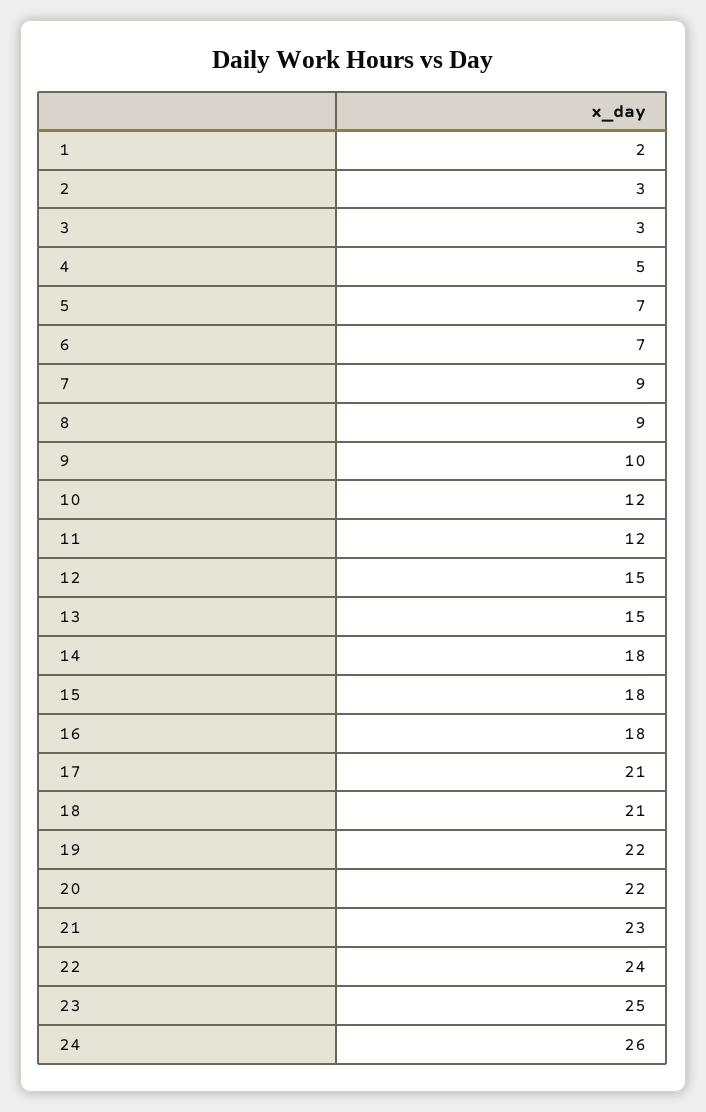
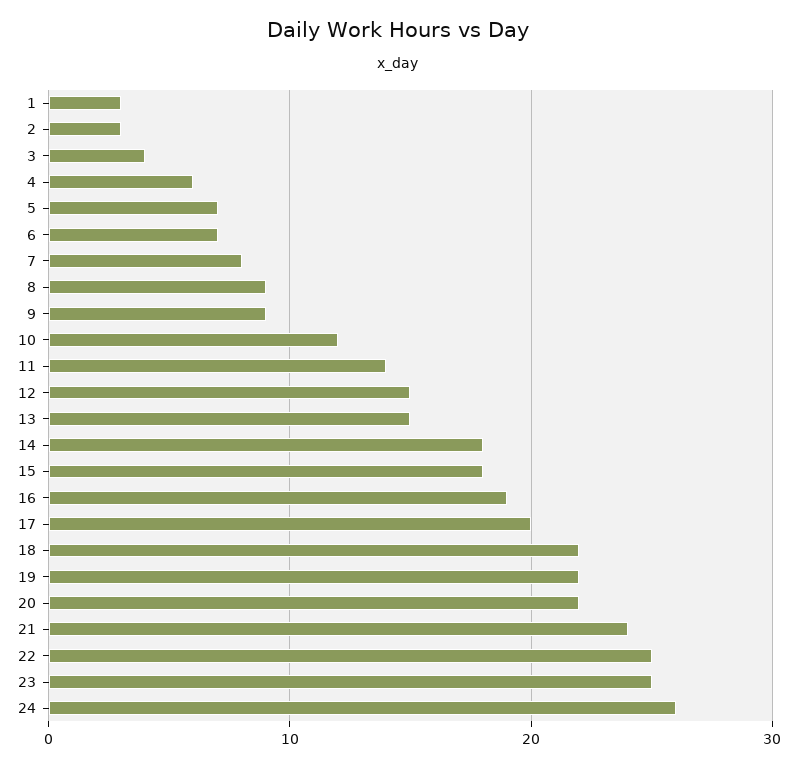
1: 2 -> 3
3: 3 -> 4
4: 5 -> 6
7: 9 -> 8
9: 10 -> 9
11: 12 -> 14
16: 18 -> 19
17: 21 -> 20
18: 21 -> 22
21: 23 -> 24
22: 24 -> 25

